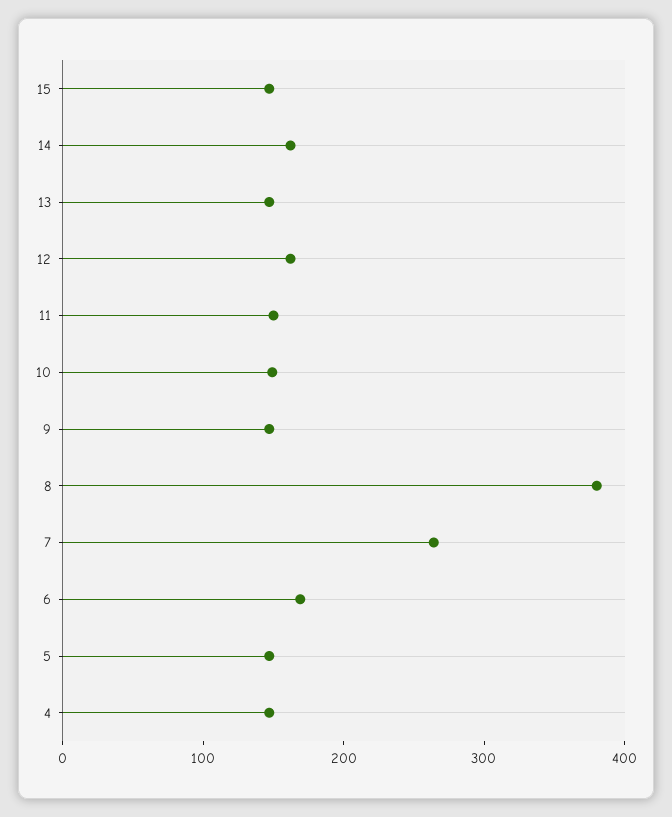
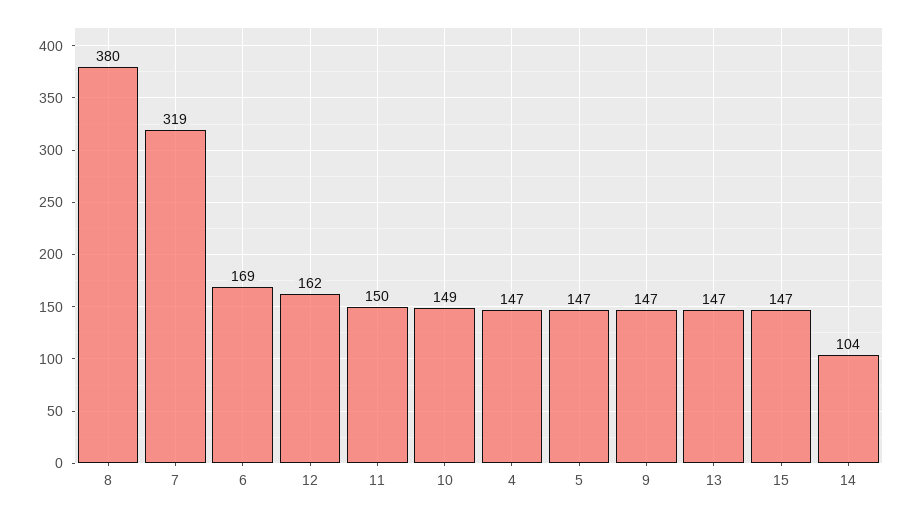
14: 160 -> 104
7: 260 -> 319

